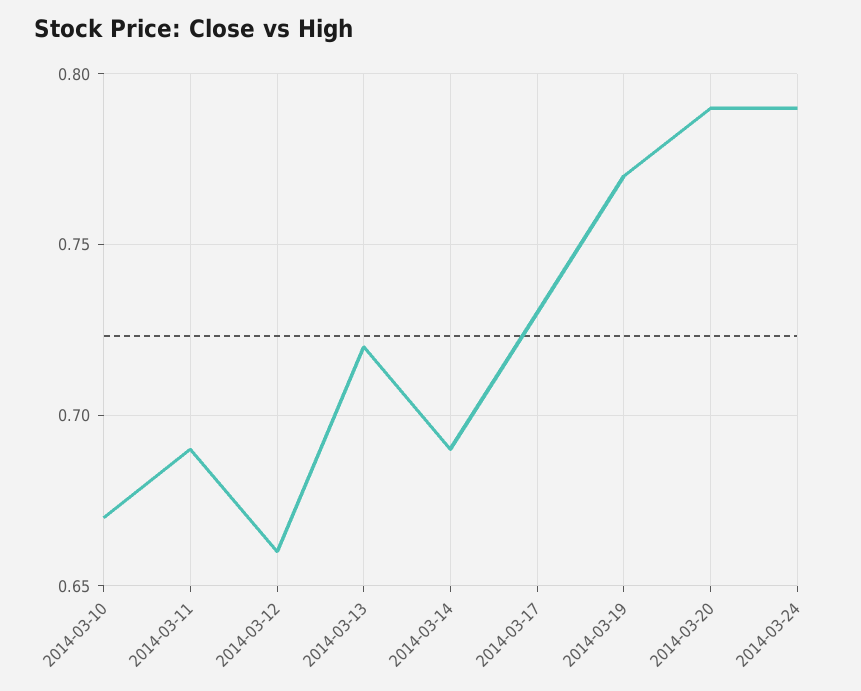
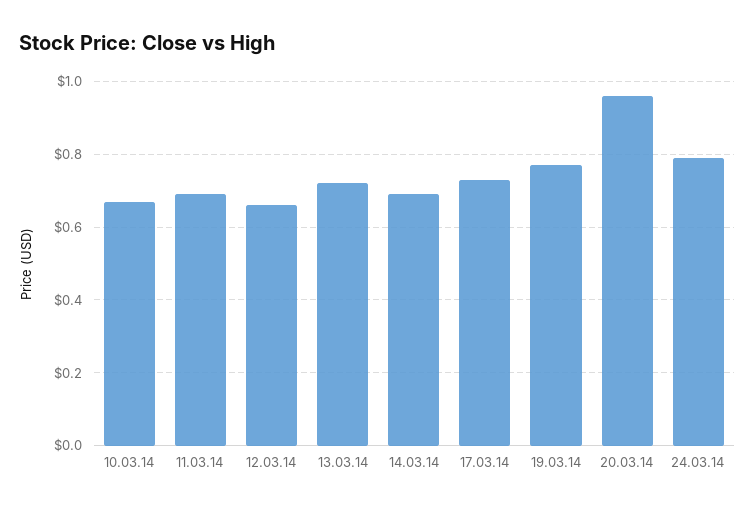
2014-03-20: 0.79 -> 0.95

